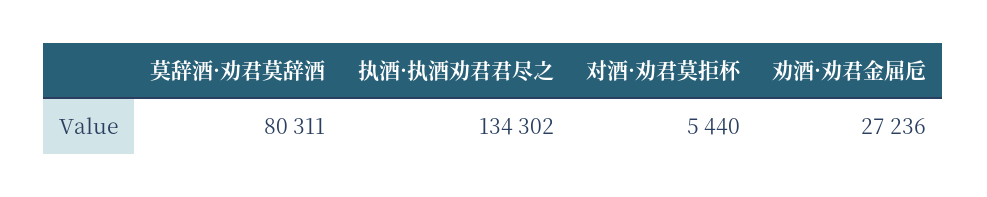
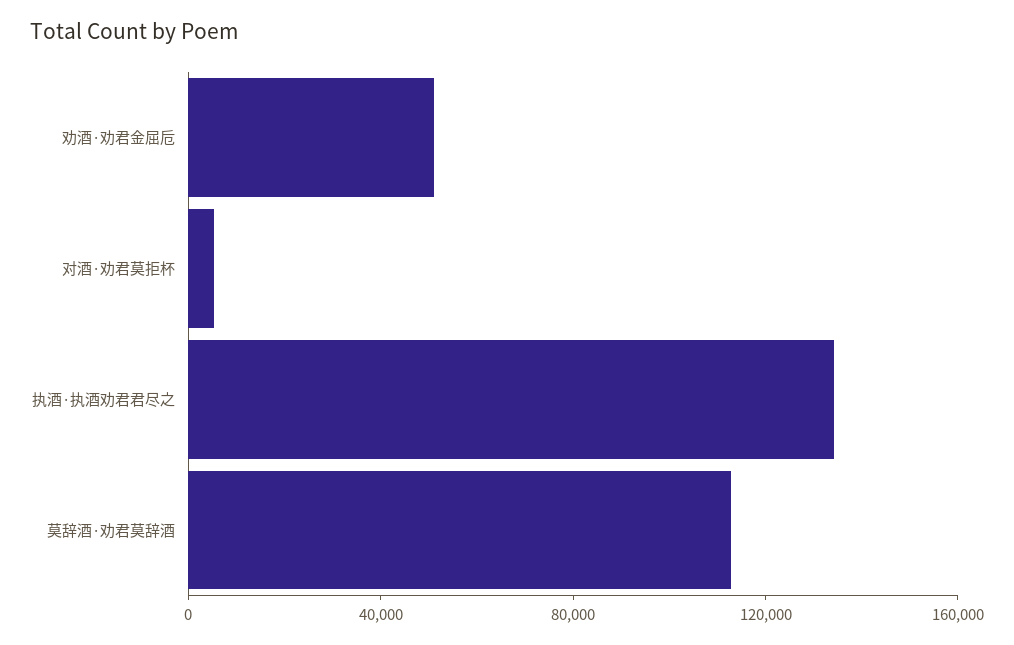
莫辞酒·劝君莫辞酒: 80311 -> 110000
劝酒·劝君金屈卮: 27236 -> 50000

